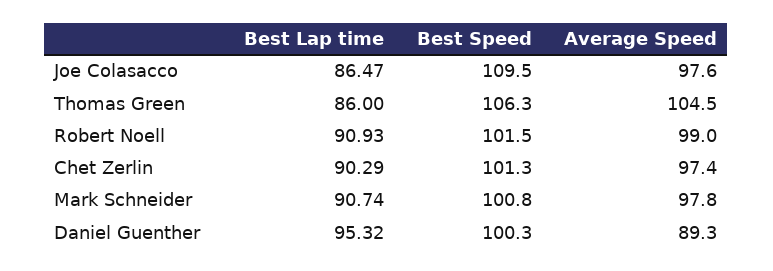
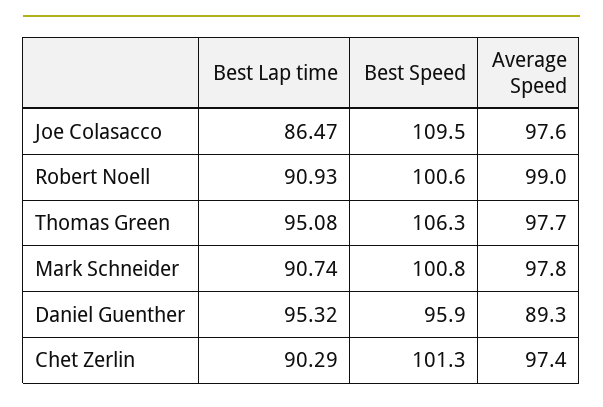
Best Lap time, Thomas Green: 86 -> 95.08
Average Speed, Thomas Green: 104.5 -> 97.7
Best Speed, Robert Noell: 101.5 -> 100.6
Best Speed, Daniel Guenther: 100.3 -> 95.9

